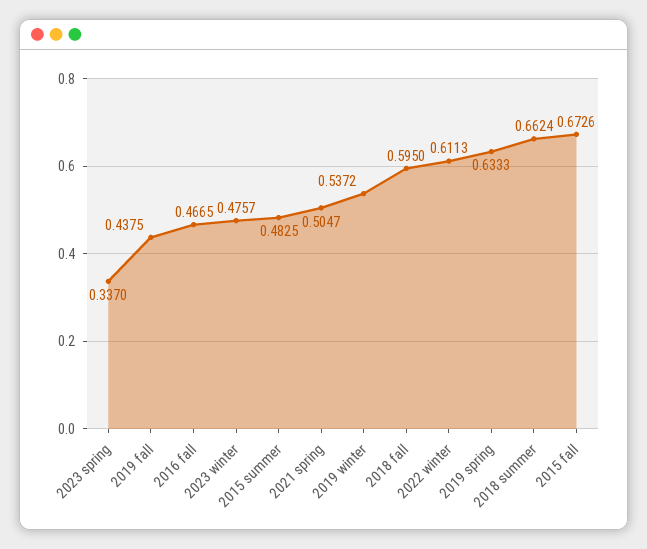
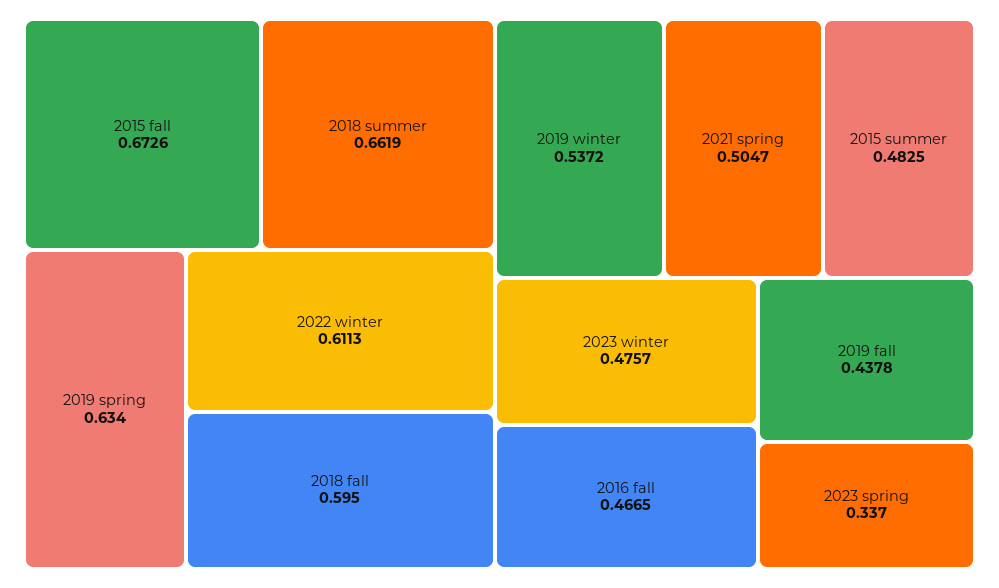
2019 fall: 0.4375 -> 0.4378
2019 spring: 0.6333 -> 0.634
2018 summer: 0.6624 -> 0.6619

